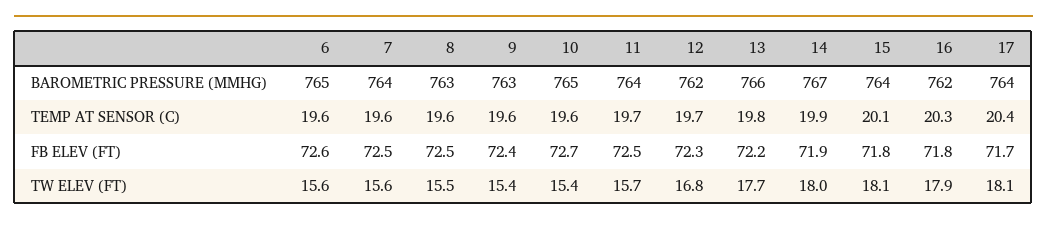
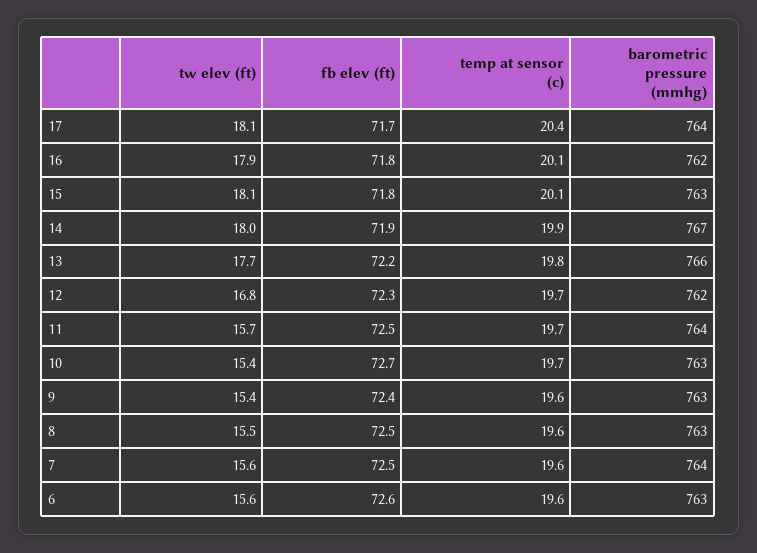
6, BAROMETRIC PRESSURE (MMHG): 765 -> 763
10, BAROMETRIC PRESSURE (MMHG): 765 -> 763
15, BAROMETRIC PRESSURE (MMHG): 764 -> 763
10, TEMP AT SENSOR (C): 19.6 -> 19.7
16, TEMP AT SENSOR (C): 20.3 -> 20.1

